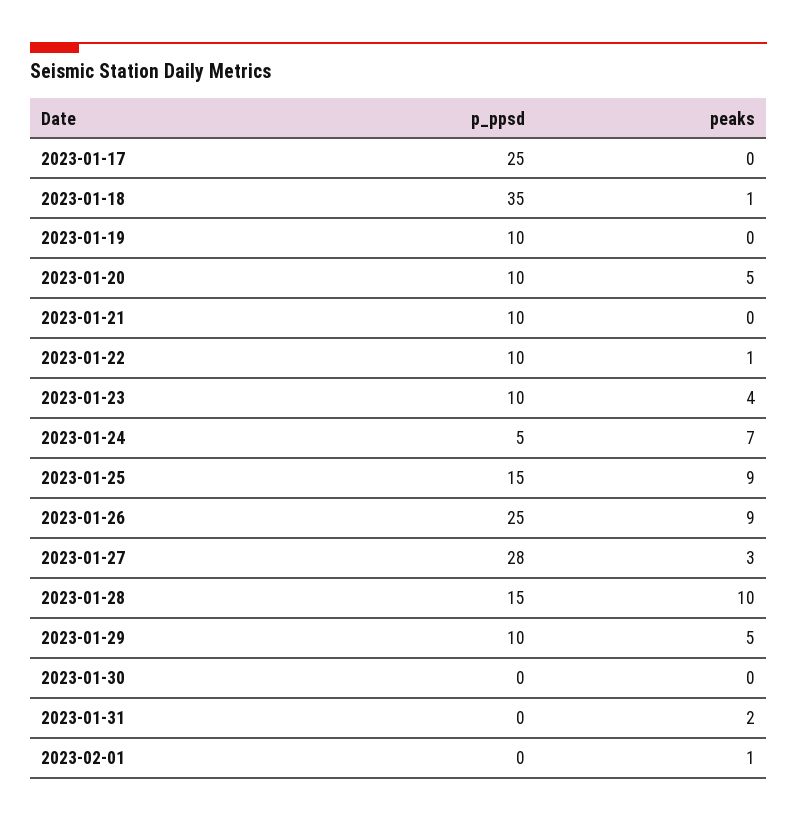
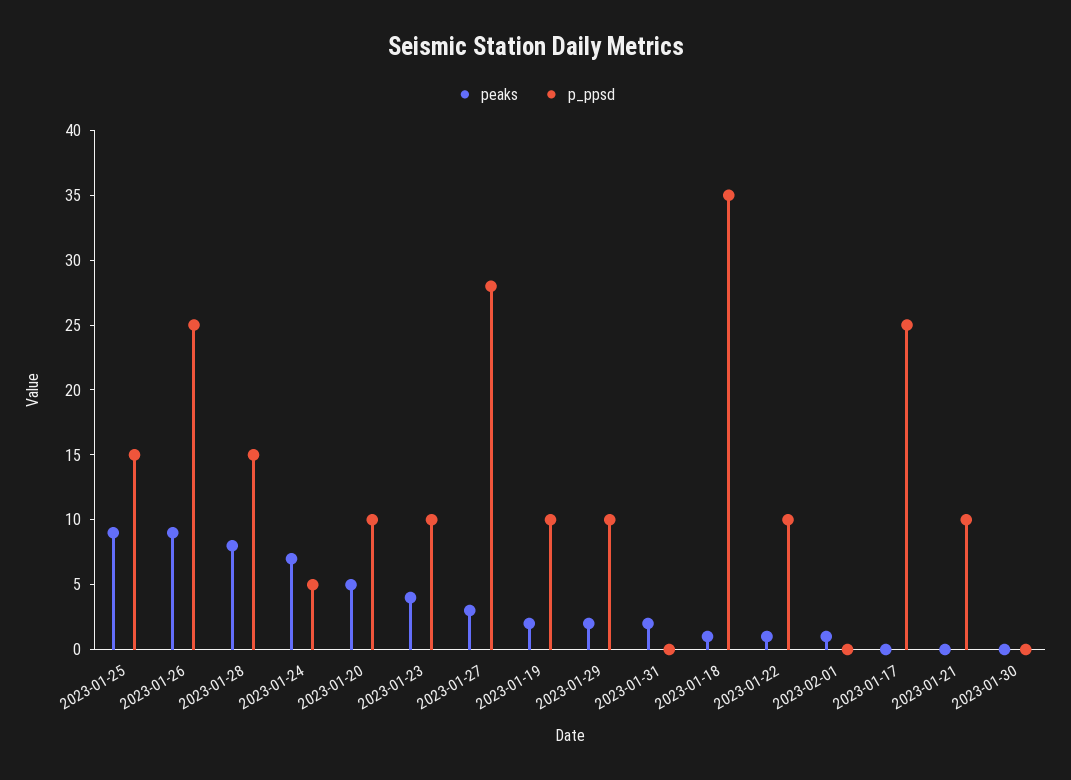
peaks, 2023-01-19: 0 -> 2
peaks, 2023-01-28: 10 -> 8
peaks, 2023-01-29: 5 -> 2

